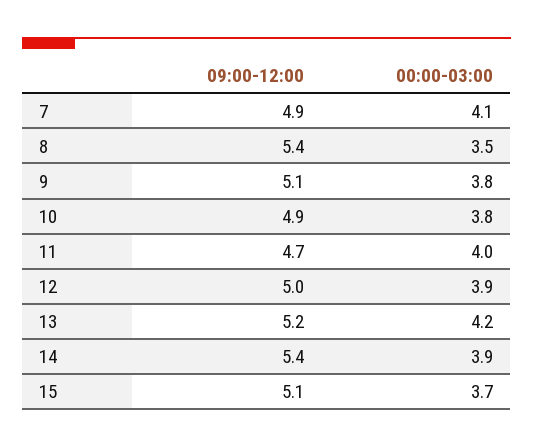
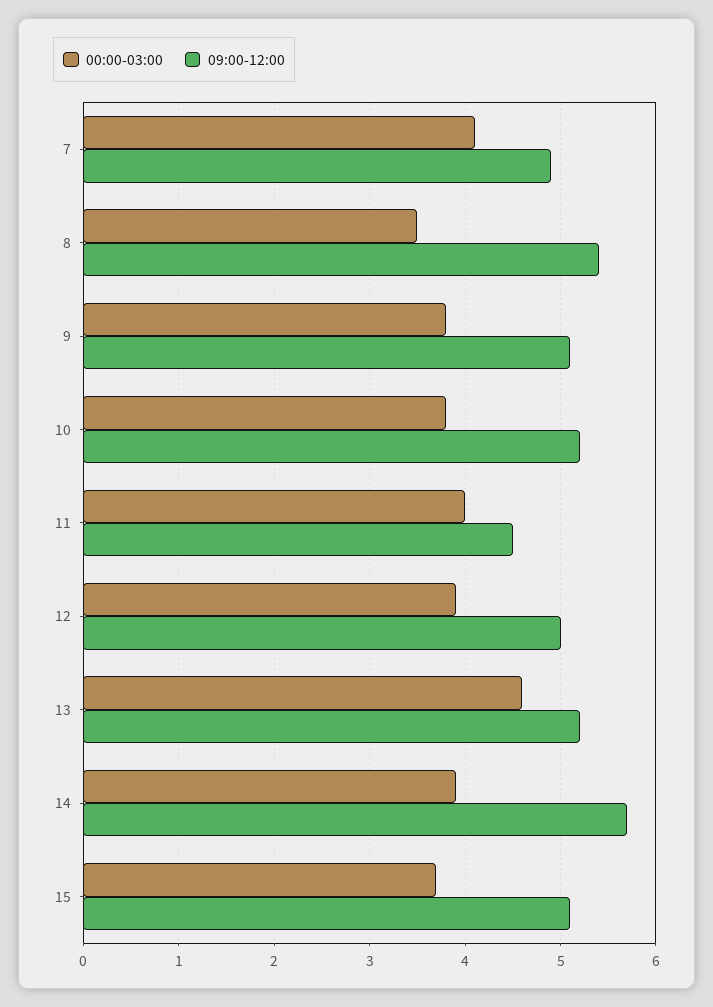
09:00-12:00, 10: 4.9 -> 5.2
09:00-12:00, 11: 4.7 -> 4.5
00:00-03:00, 13: 4.2 -> 4.6
09:00-12:00, 14: 5.4 -> 5.7

